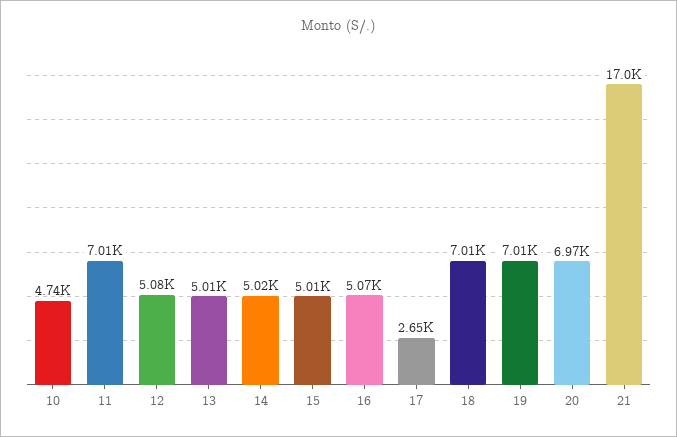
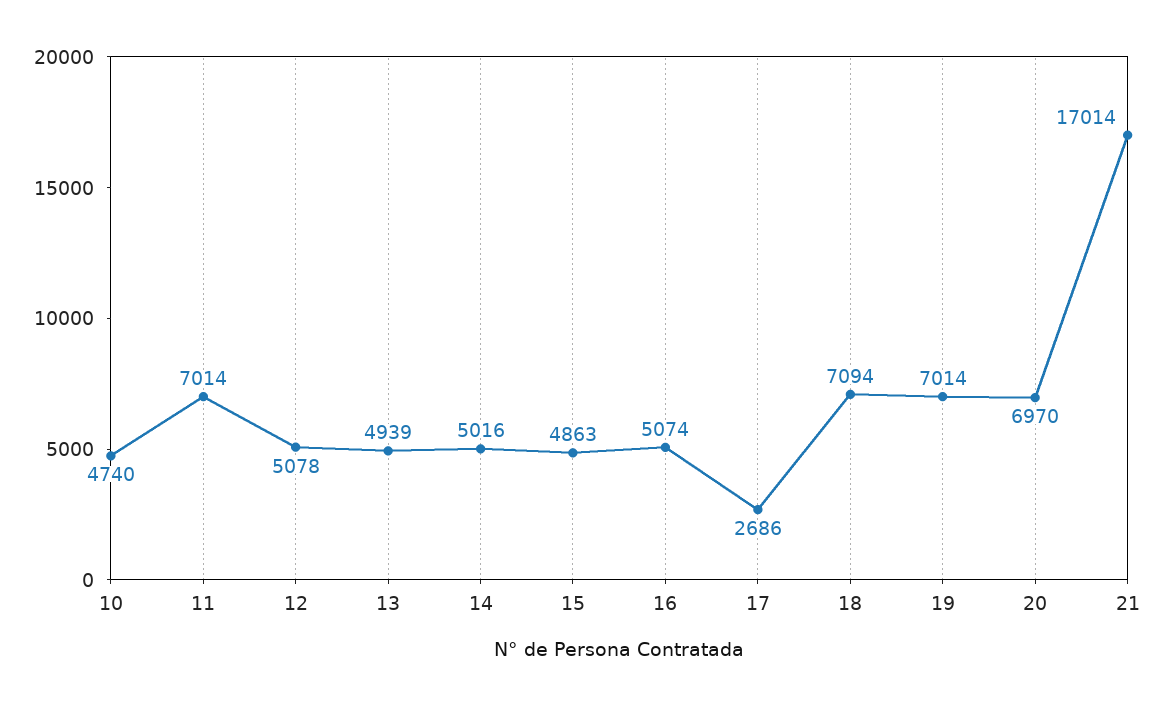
13: 5010 -> 4939
15: 5010 -> 4863
17: 2650 -> 2686
18: 7010 -> 7094

